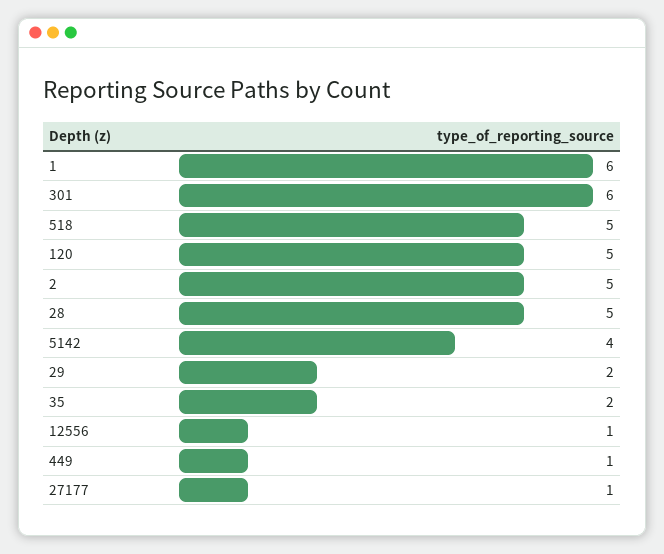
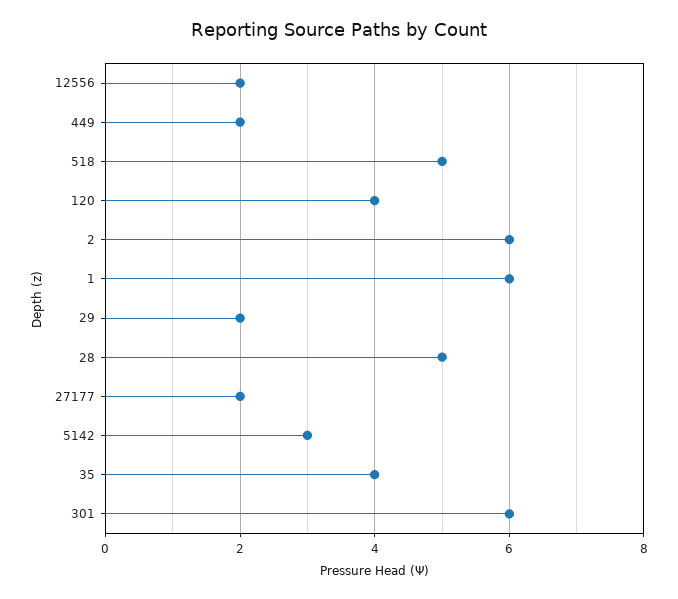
120: 5 -> 4
2: 5 -> 6
5142: 4 -> 3
35: 2 -> 4
12556: 1 -> 2
449: 1 -> 2
27177: 1 -> 2

